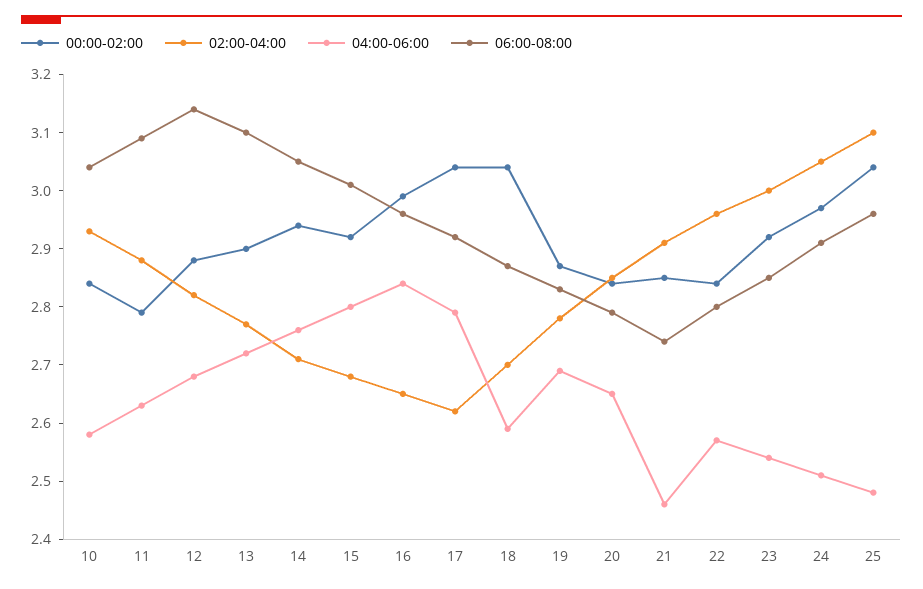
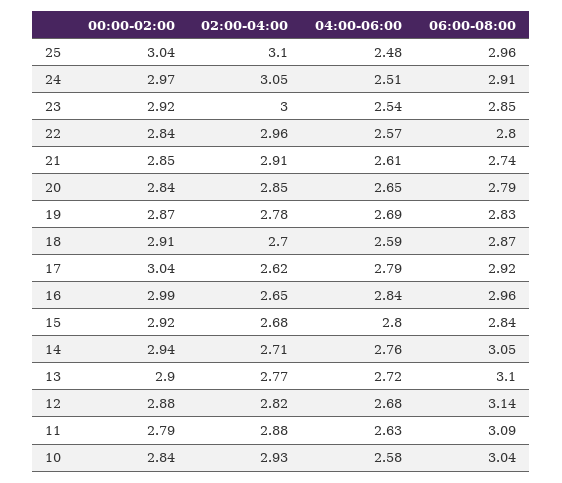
06:00-08:00, 15: 3 -> 2.84
00:00-02:00, 18: 3.05 -> 2.91
04:00-06:00, 21: 2.45 -> 2.61

